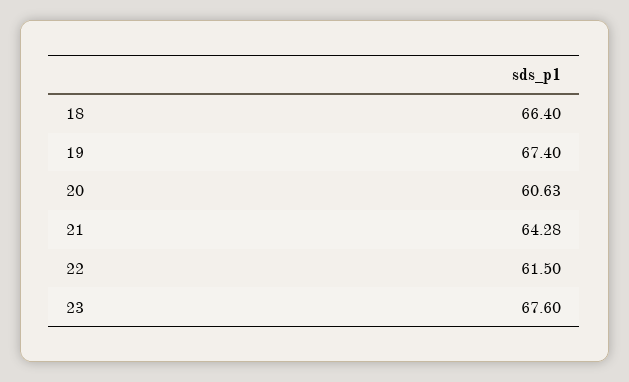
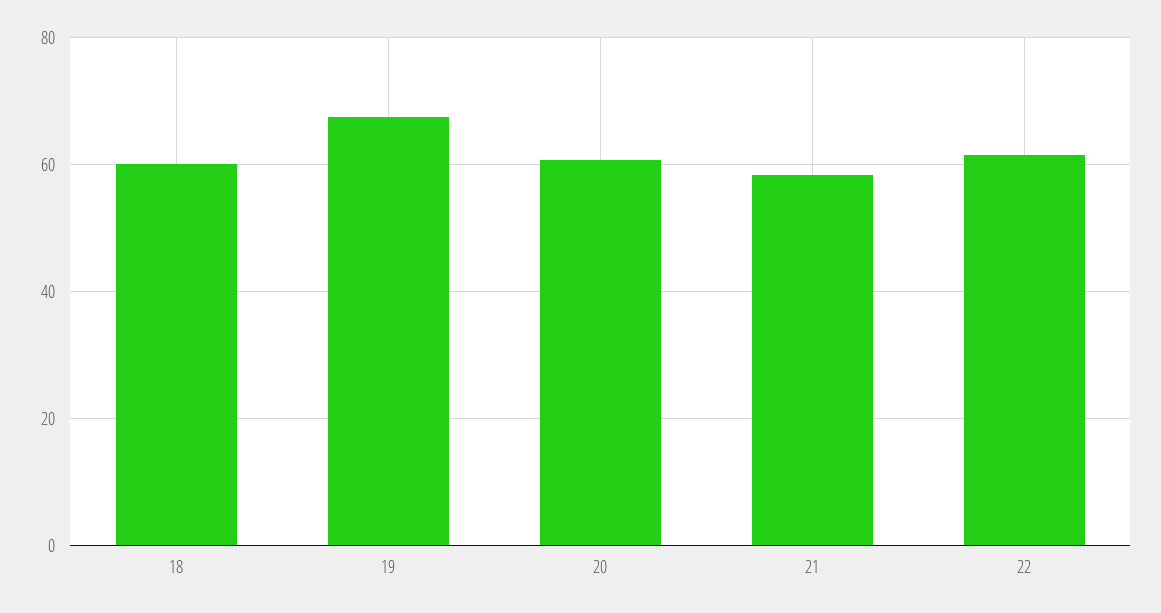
18: 66.4 -> 60
21: 64.28 -> 58
23: 67.6 -> none

